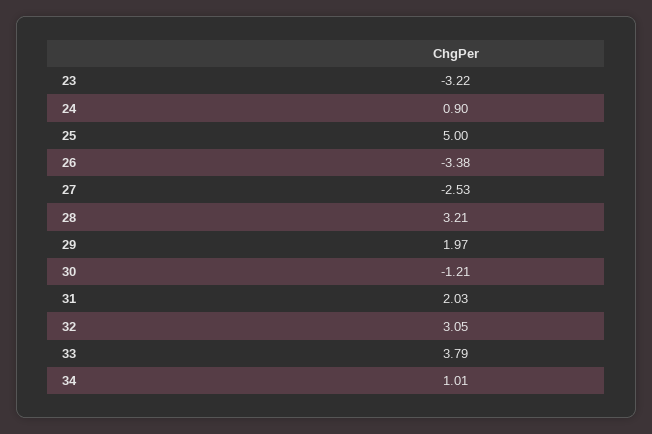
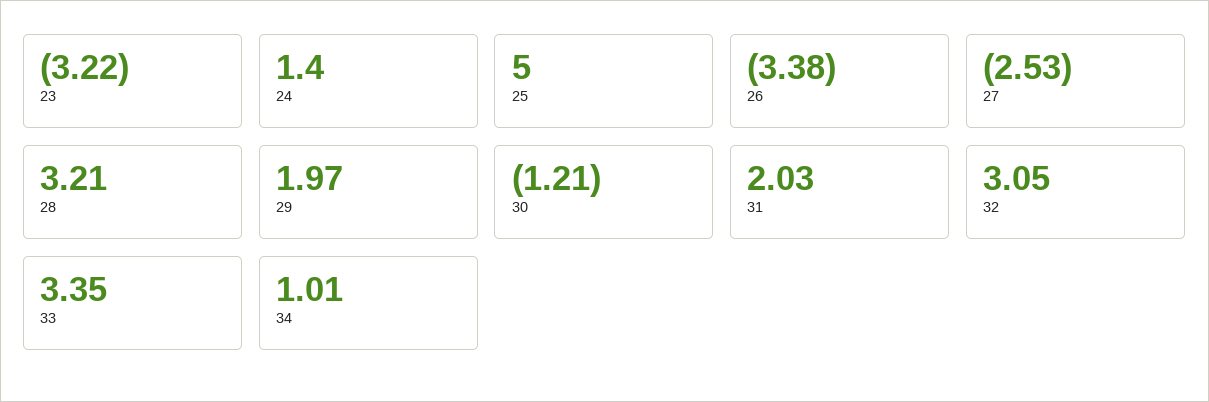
24: 0.9 -> 1.4
33: 3.79 -> 3.35

